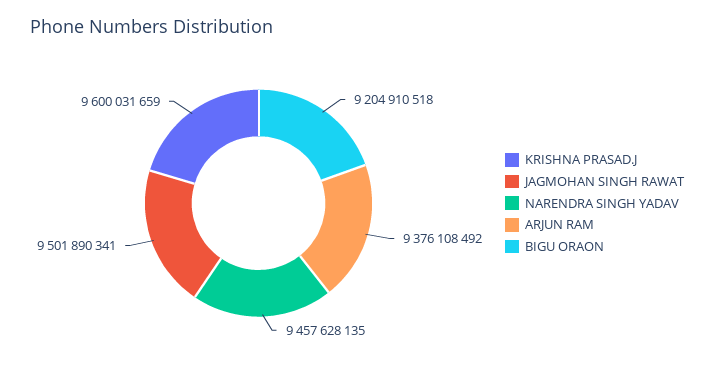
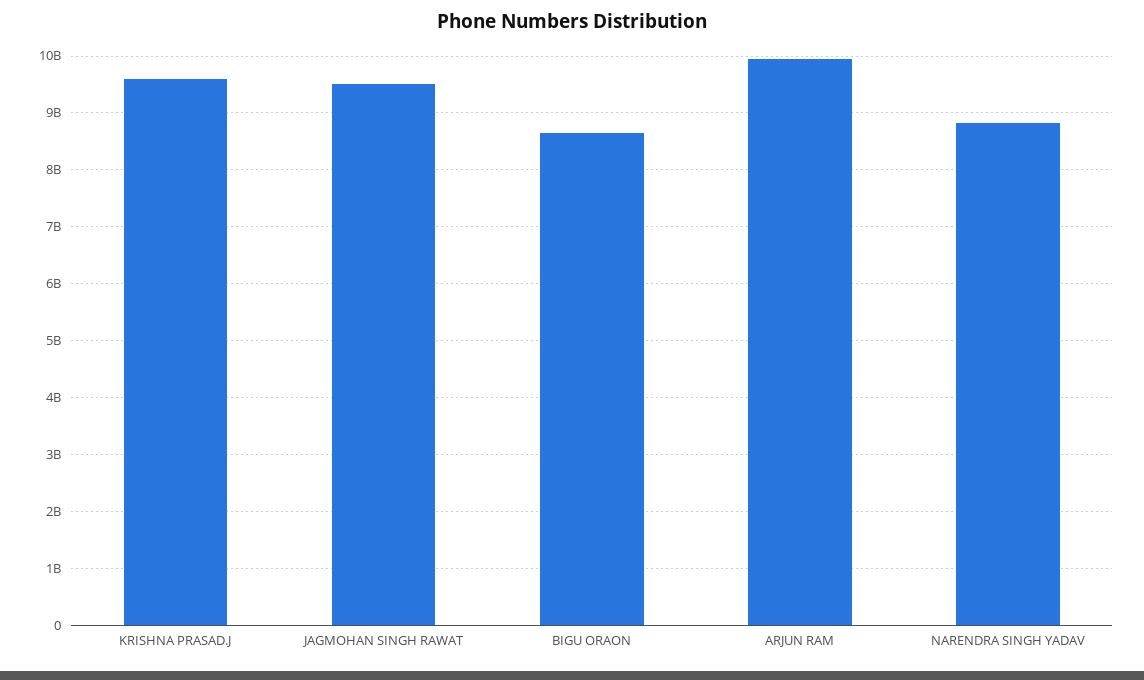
NARENDRA SINGH YADAV: 9457628135 -> 8800000000
ARJUN RAM: 9376108492 -> 10000000000
BIGU ORAON: 9204910518 -> 8600000000

